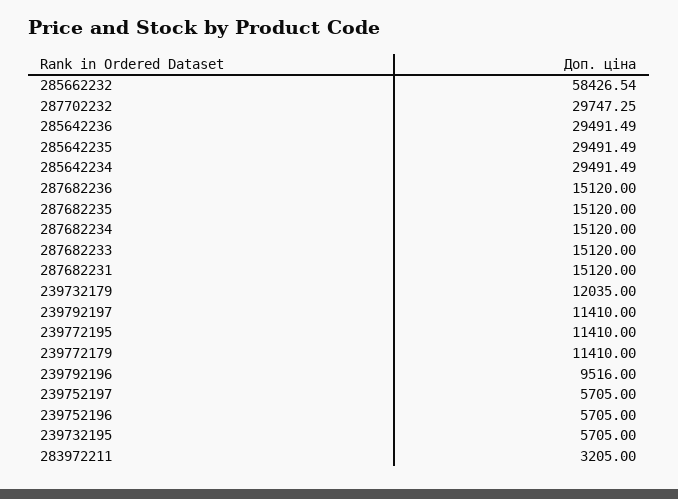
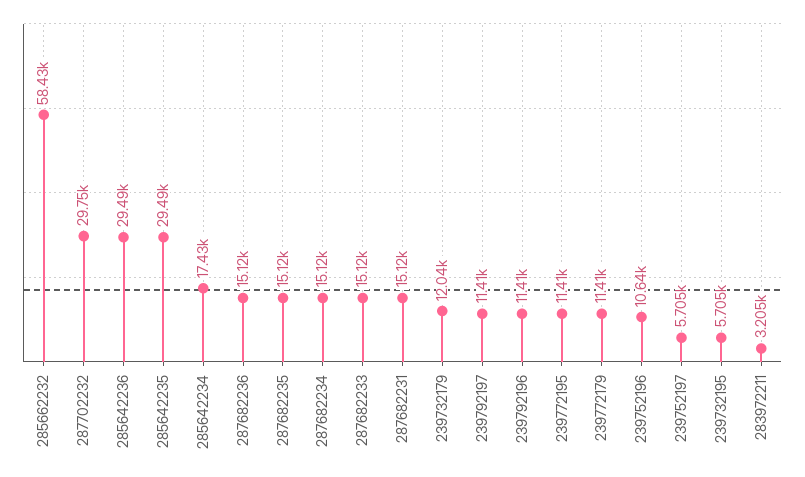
285642234: 29491.49 -> 17430
239792196: 9516 -> 11410
239752196: 5705 -> 10640

